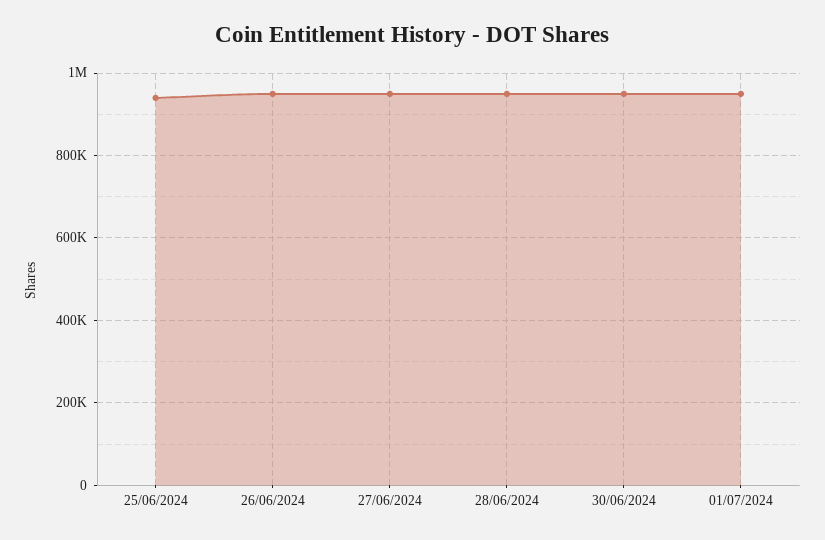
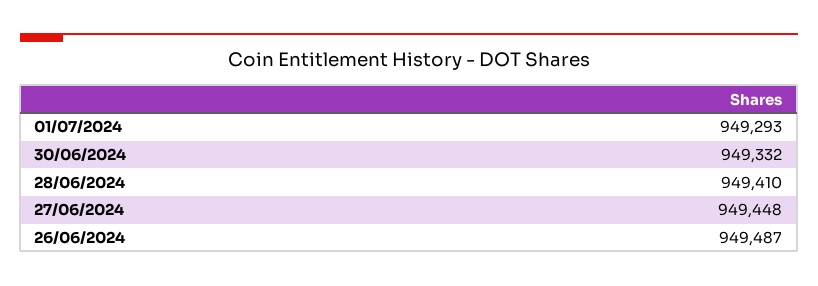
25/06/2024: 940000 -> none

